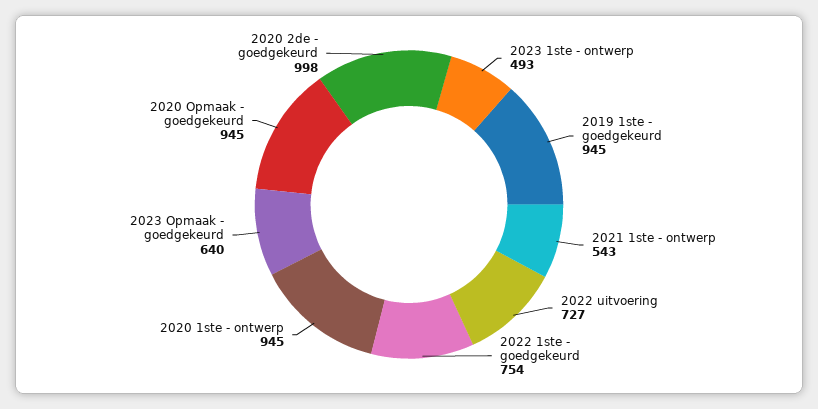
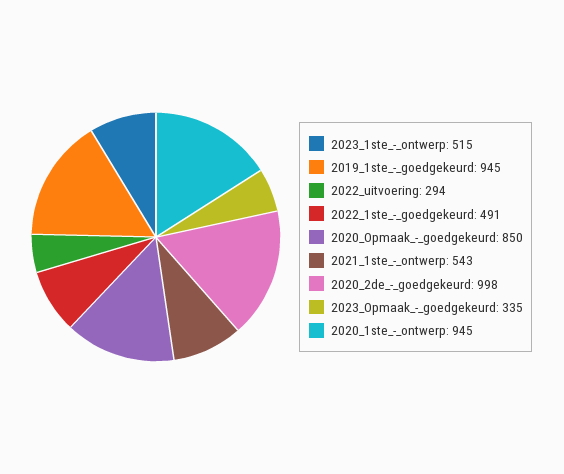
2023 1ste - ontwerp: 493 -> 515
2022 uitvoering: 727 -> 294
2022 1ste - goedgekeurd: 754 -> 491
2023 Opmaak - goedgekeurd: 640 -> 335
2020 Opmaak - goedgekeurd: 945 -> 850

